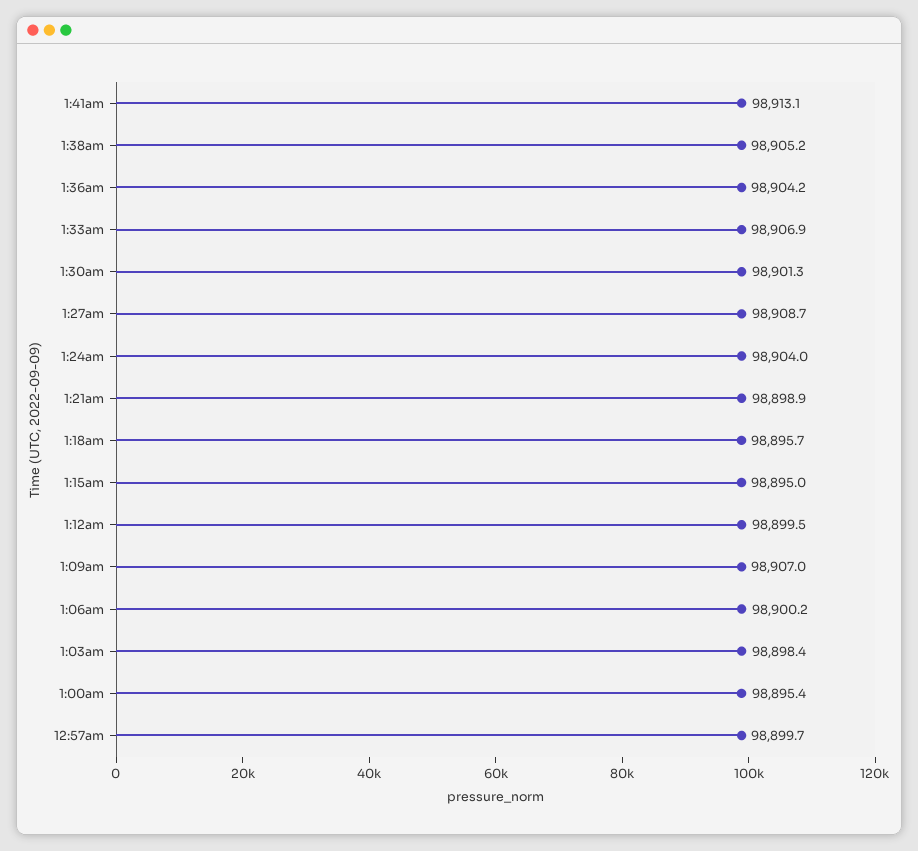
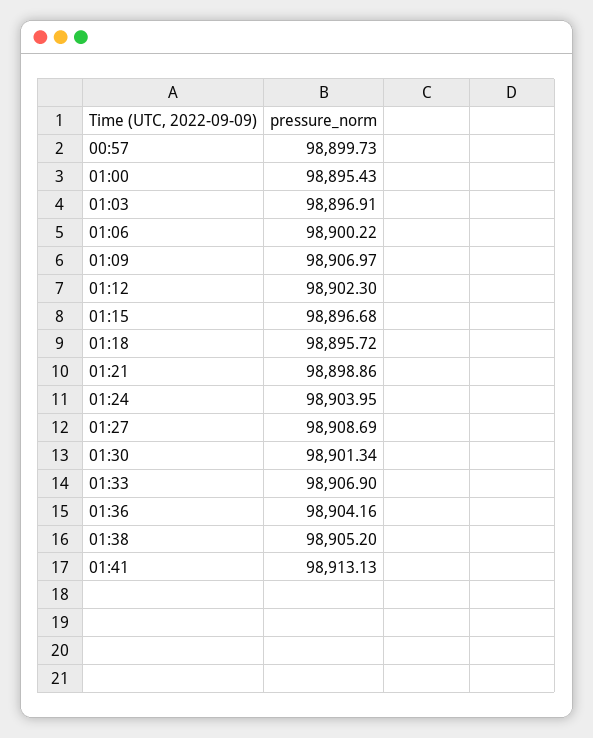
1:15am: 98895 -> 98896.68
1:12am: 98899.5 -> 98902.3
1:03am: 98898.4 -> 98896.91

